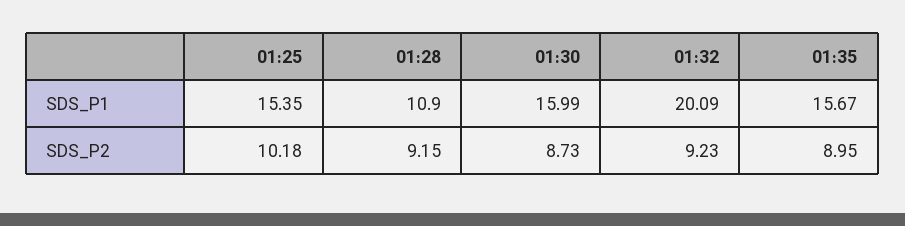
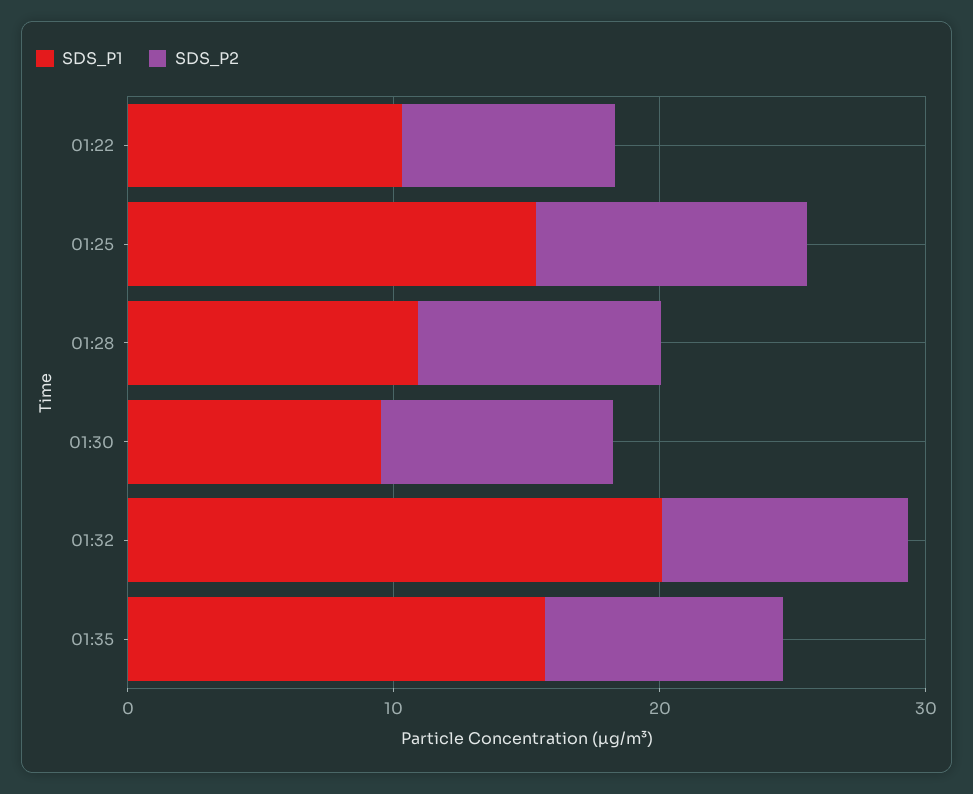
SDS_P1, 01:30: 15.99 -> 10
SDS_P1, 01:22: none -> 10
SDS_P2, 01:22: none -> 8

